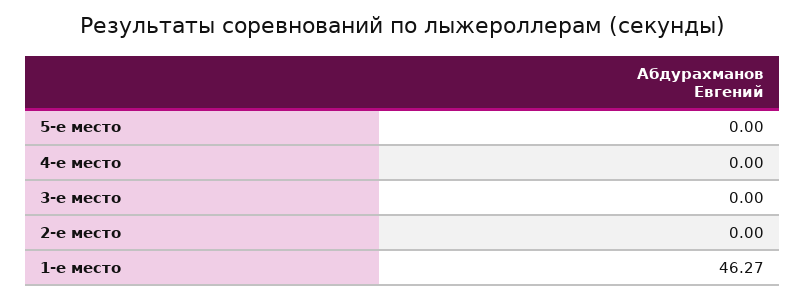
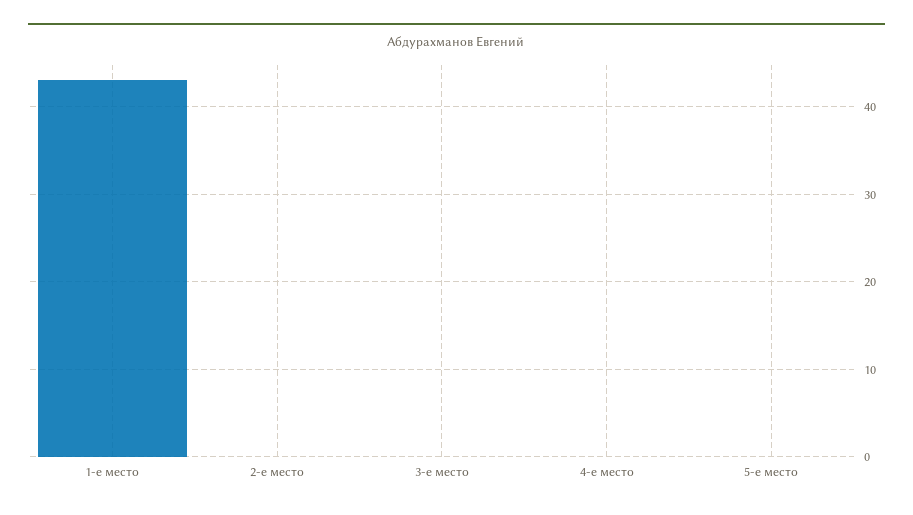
1-е место: 46.27 -> 43

